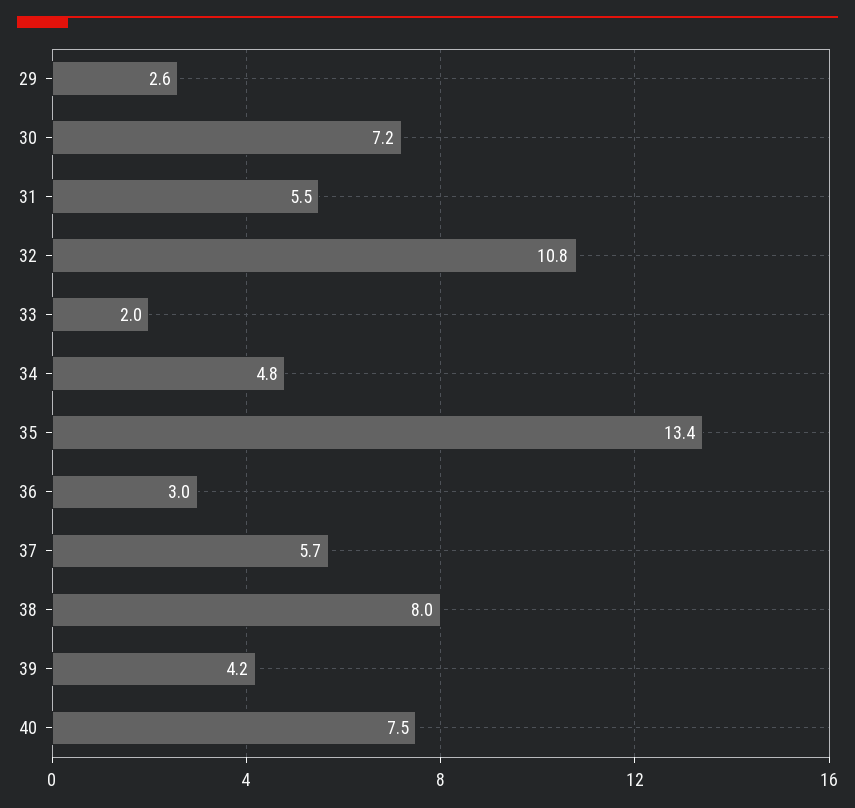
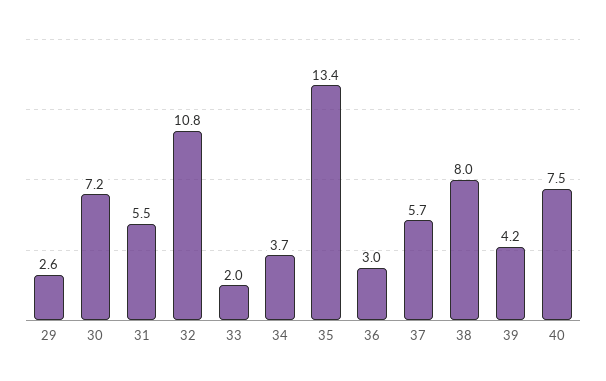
34: 4.8 -> 3.7

